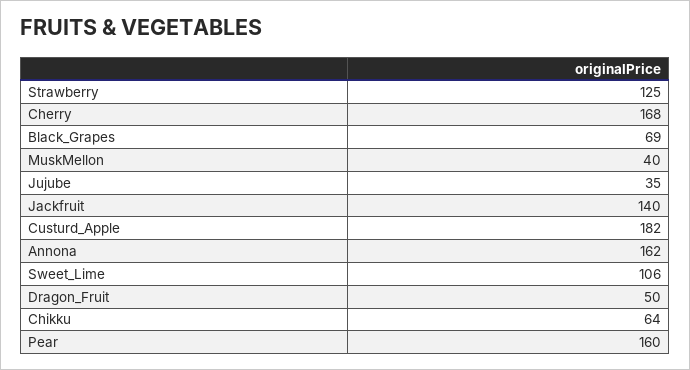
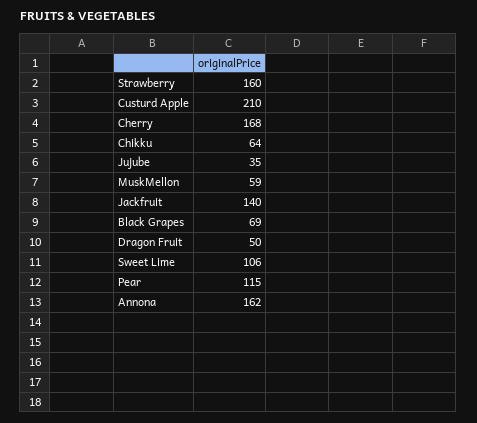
Strawberry: 125 -> 160
MuskMellon: 40 -> 59
Custurd_Apple: 182 -> 210
Pear: 160 -> 115

